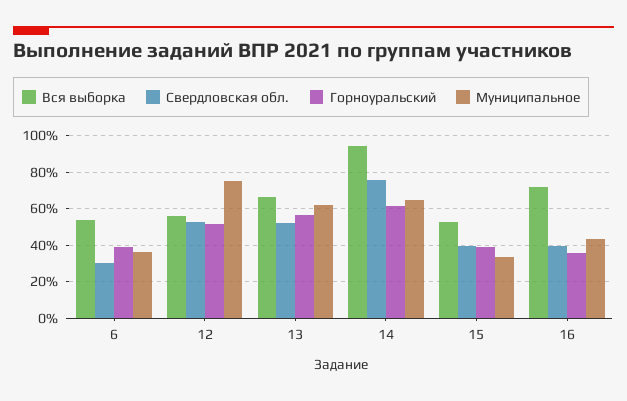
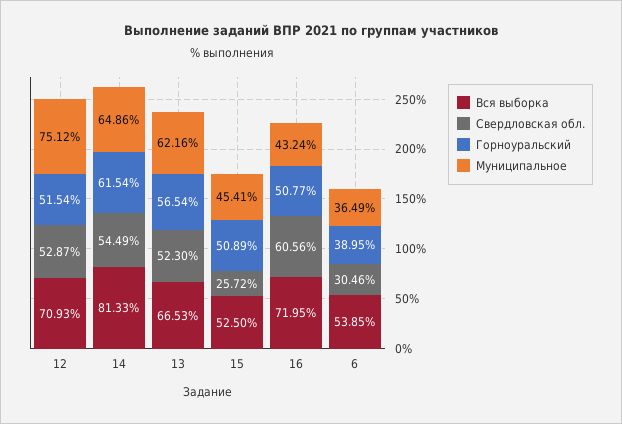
Вся выборка, 12: 55 -> 70.93
Вся выборка, 14: 95 -> 81.33
Свердловская обл., 14: 75 -> 54.49
Свердловская обл., 15: 40 -> 25.72
Горноуральский, 15: 40 -> 50.89
Муниципальное, 15: 35 -> 45.41
Свердловская обл., 16: 40 -> 60.56
Горноуральский, 16: 35 -> 50.77

